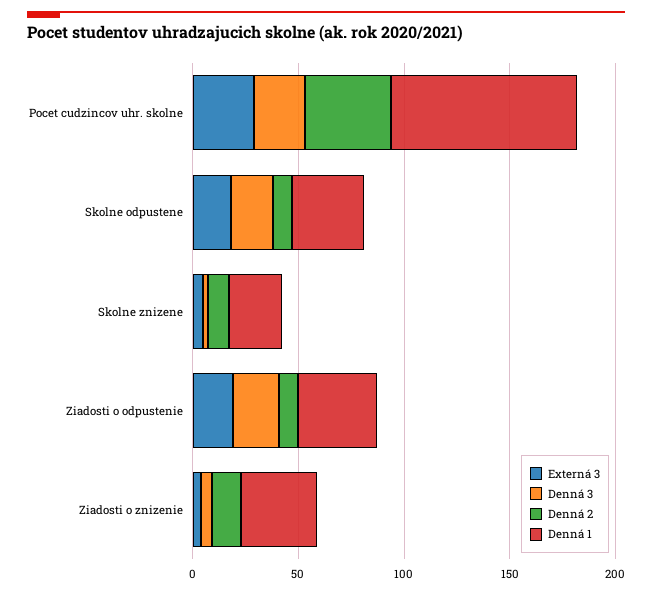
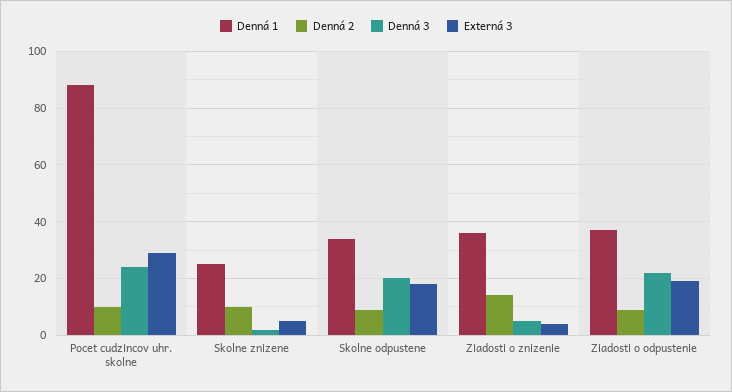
Denná 2, Pocet cudzincov uhr. skolne: 40 -> 10

